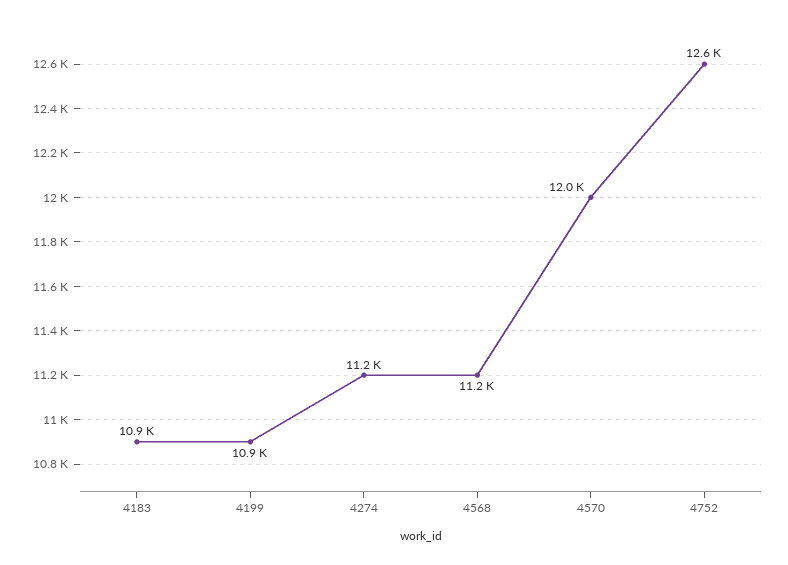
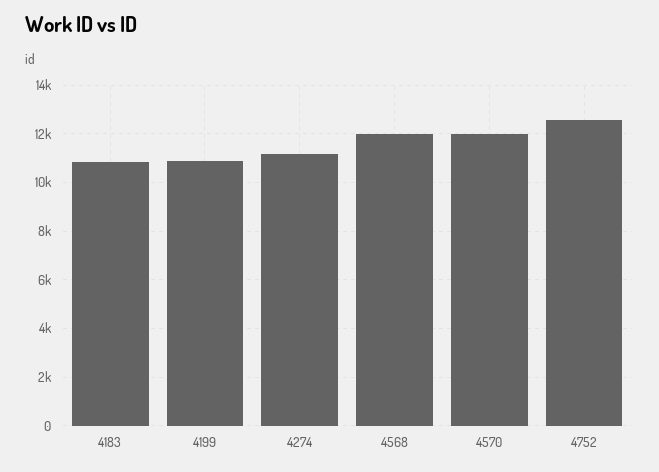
4568: 11200 -> 12000

